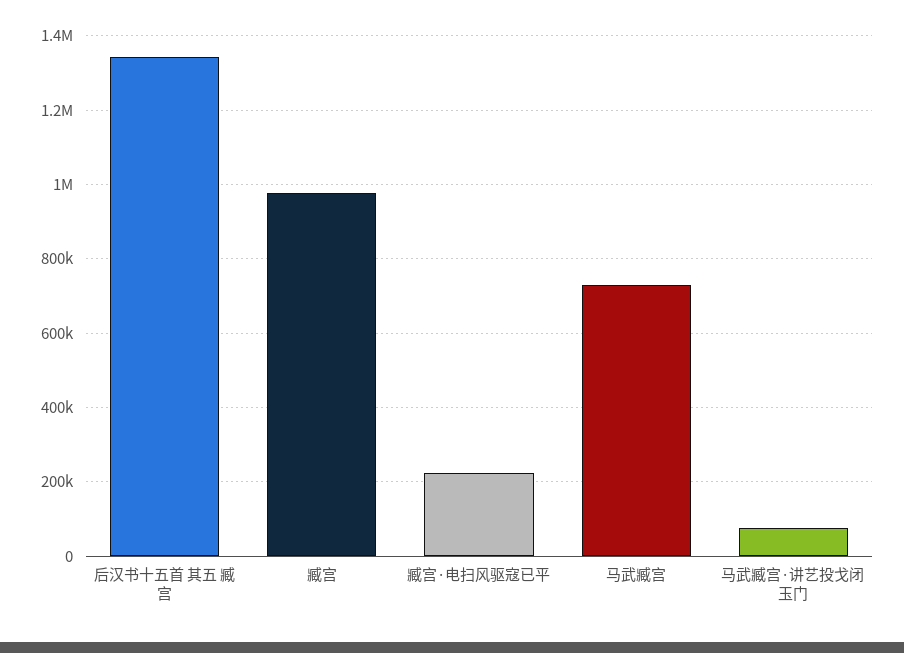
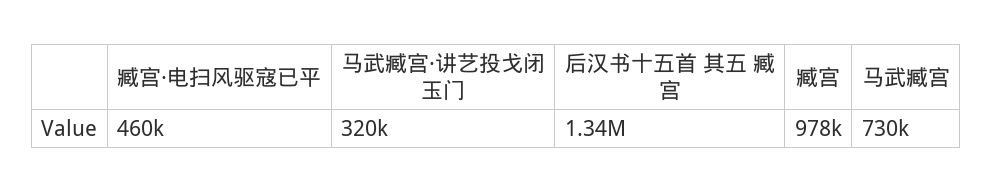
臧宫·电扫风驱寇已平: 220000 -> 460000
马武臧宫·讲艺投戈闭玉门: 80000 -> 320000

